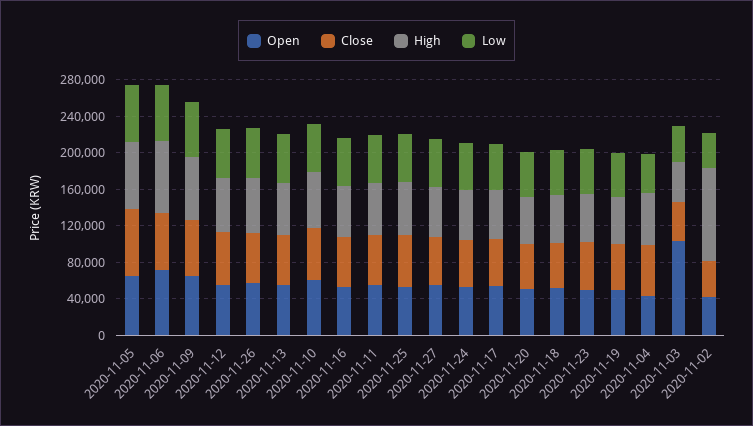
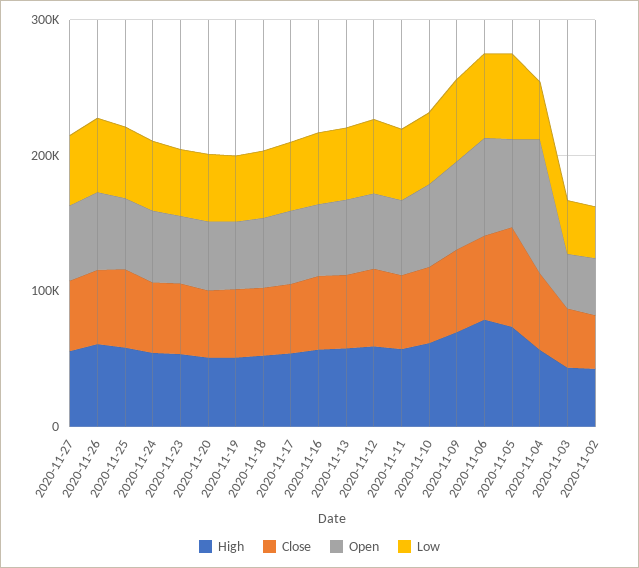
Open, 2020-11-04: 40000 -> 100000
Open, 2020-11-03: 100000 -> 40000
High, 2020-11-02: 100000 -> 40000

